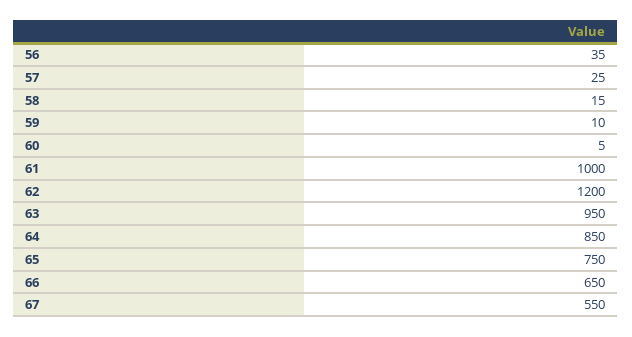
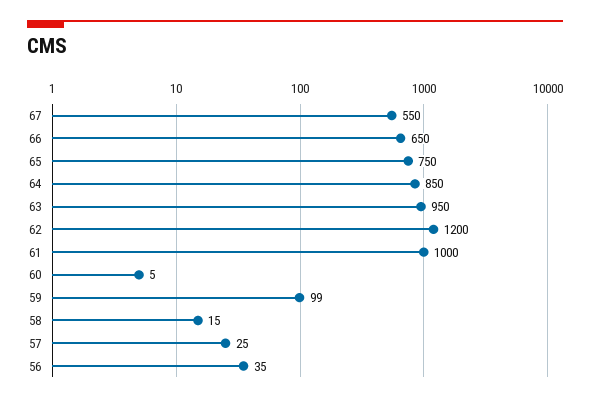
59: 10 -> 99

